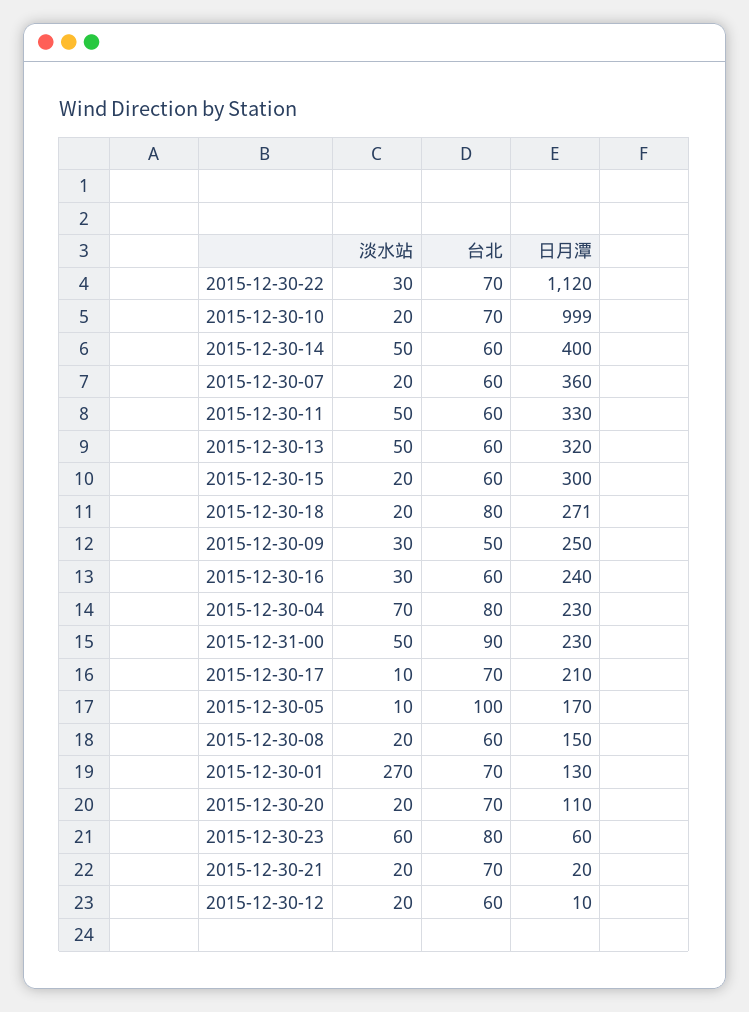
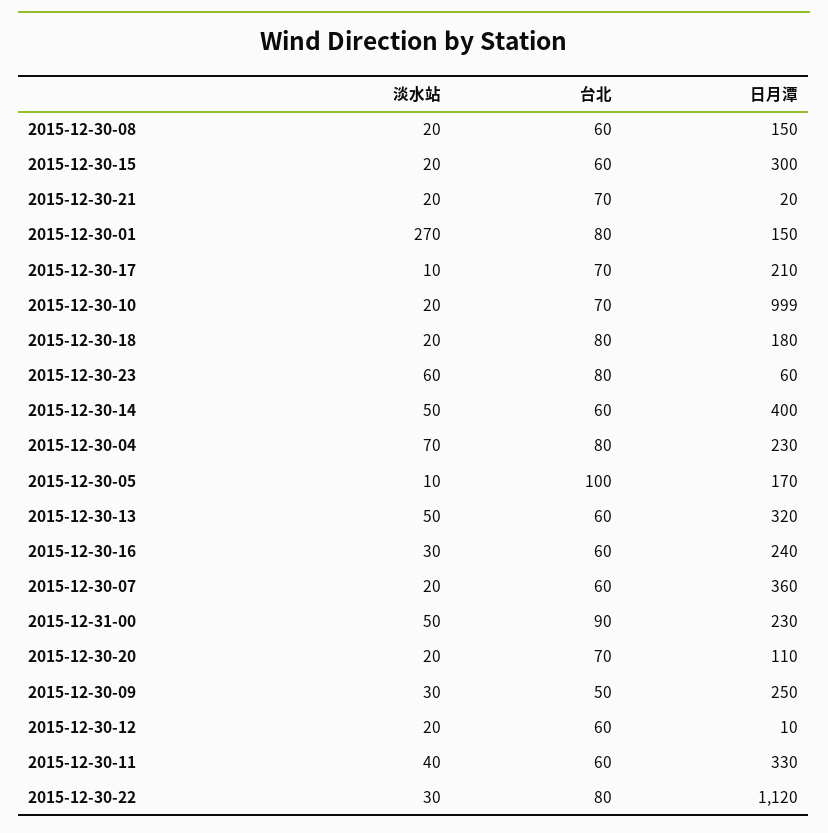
台北, 2015-12-30-22: 70 -> 80
淡水站, 2015-12-30-11: 50 -> 40
日月潭, 2015-12-30-18: 271 -> 180
台北, 2015-12-30-01: 70 -> 80
日月潭, 2015-12-30-01: 130 -> 150

